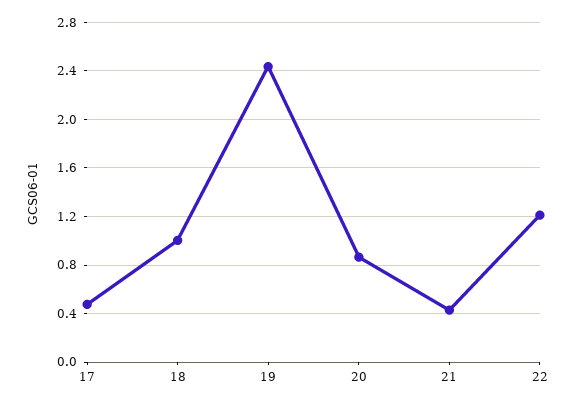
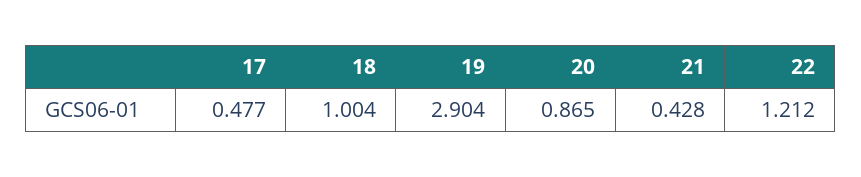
19: 2.45 -> 2.904

